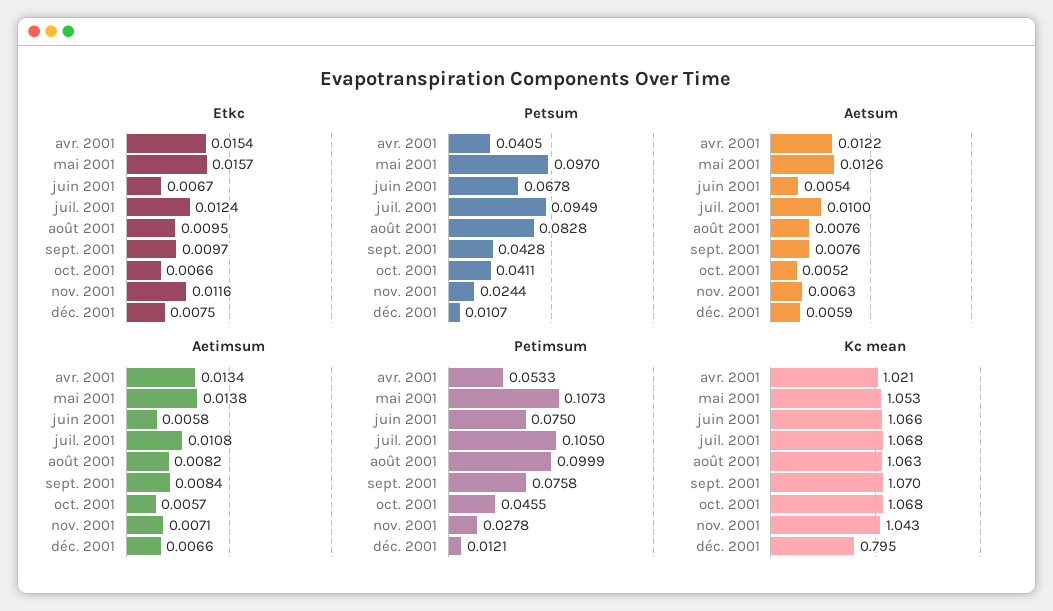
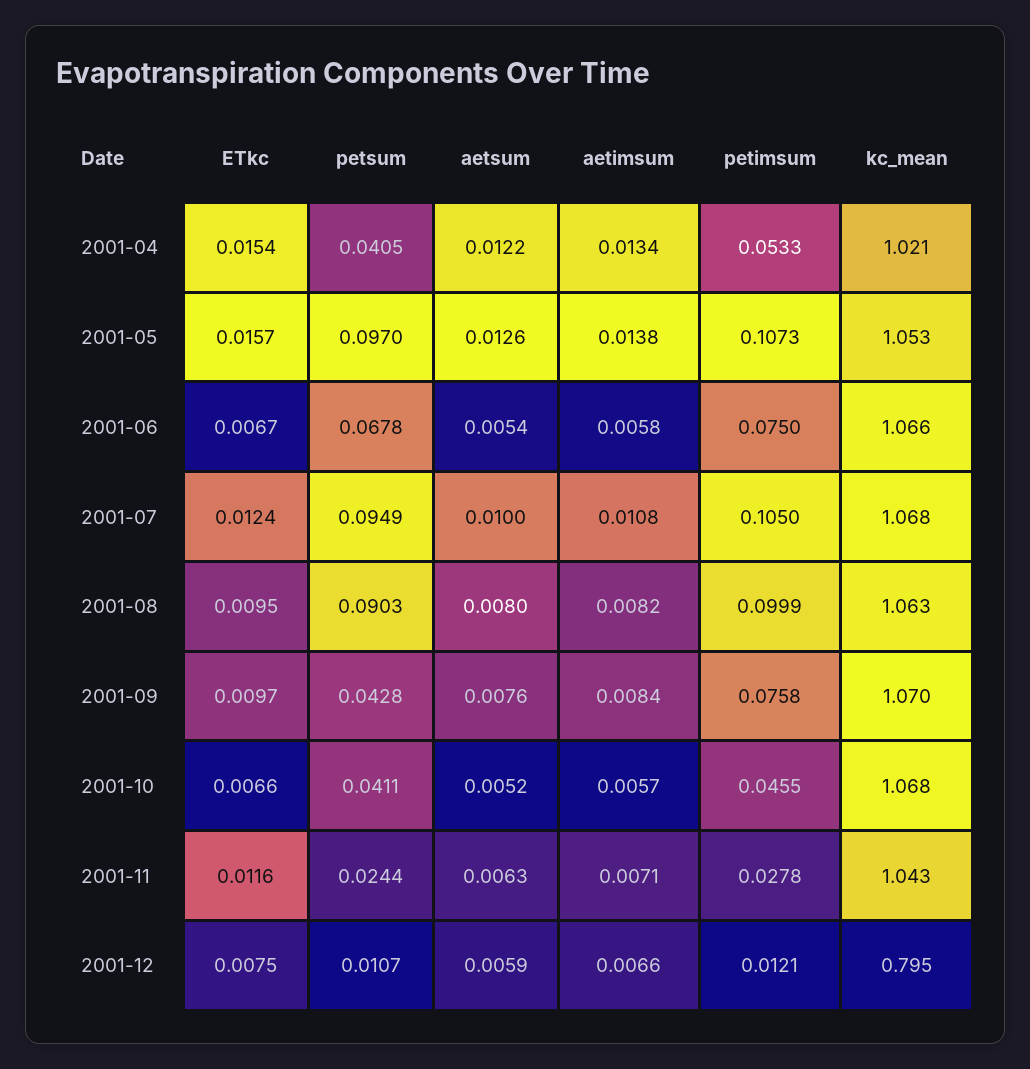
Petsum, août 2001: 0.0828 -> 0.0903
Aetsum, août 2001: 0.0076 -> 0.008

